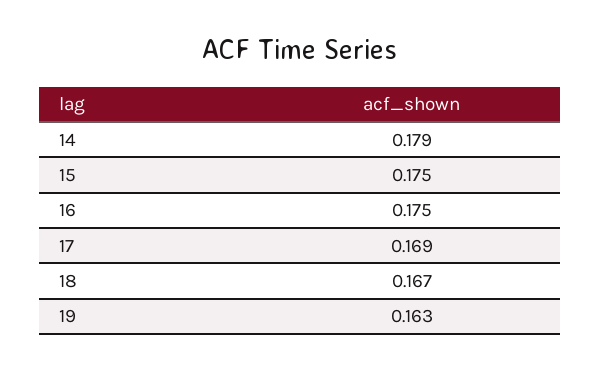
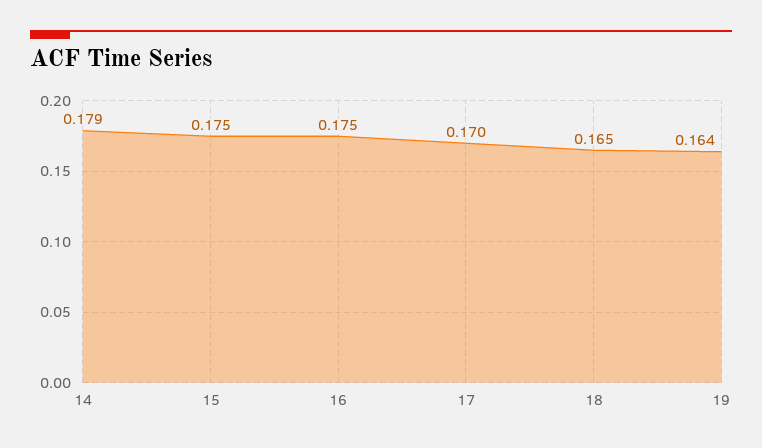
17: 0.169 -> 0.17
18: 0.167 -> 0.165
19: 0.163 -> 0.164

